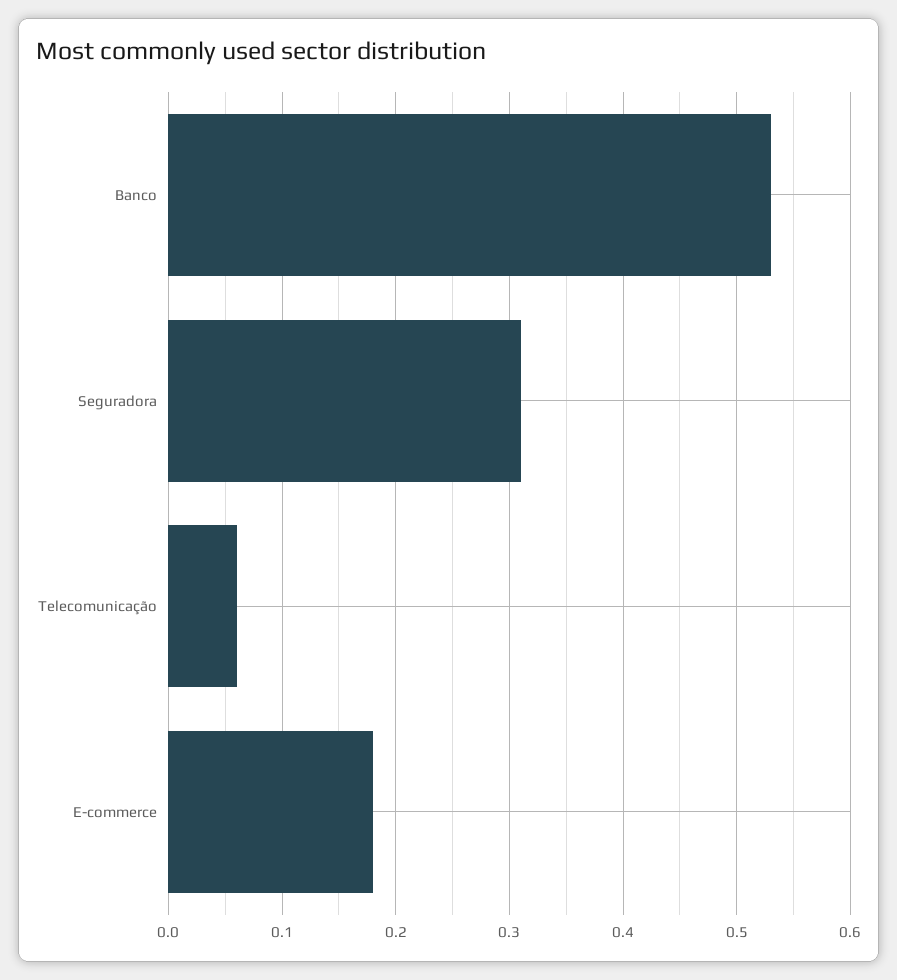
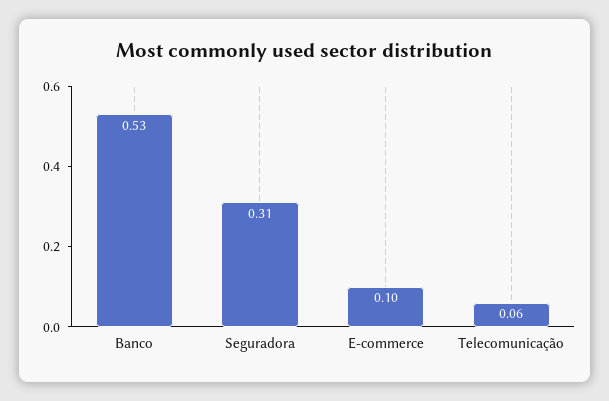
E-commerce: 0.18 -> 0.1

